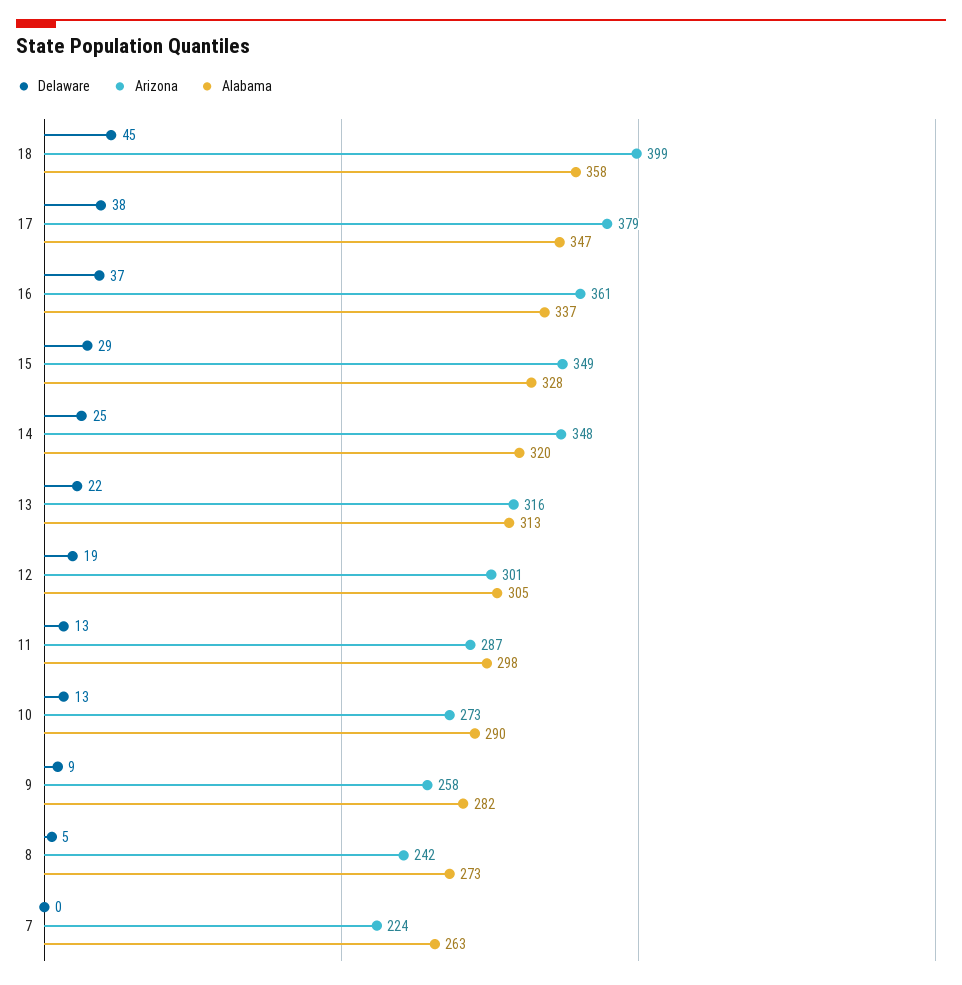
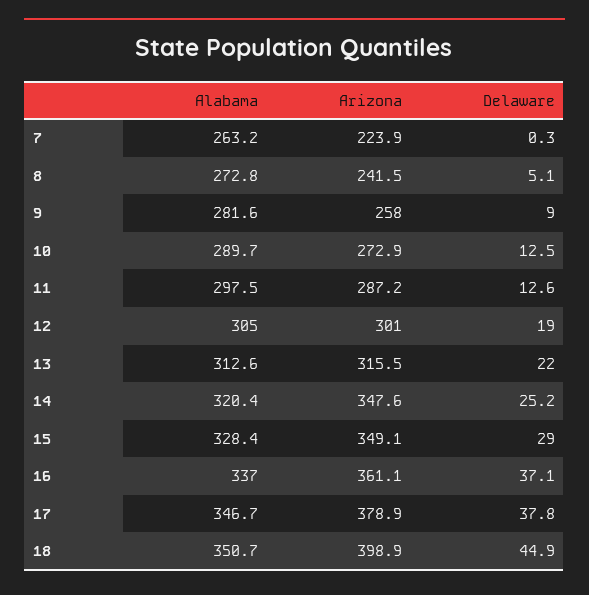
Alabama, 18: 358 -> 350.7

